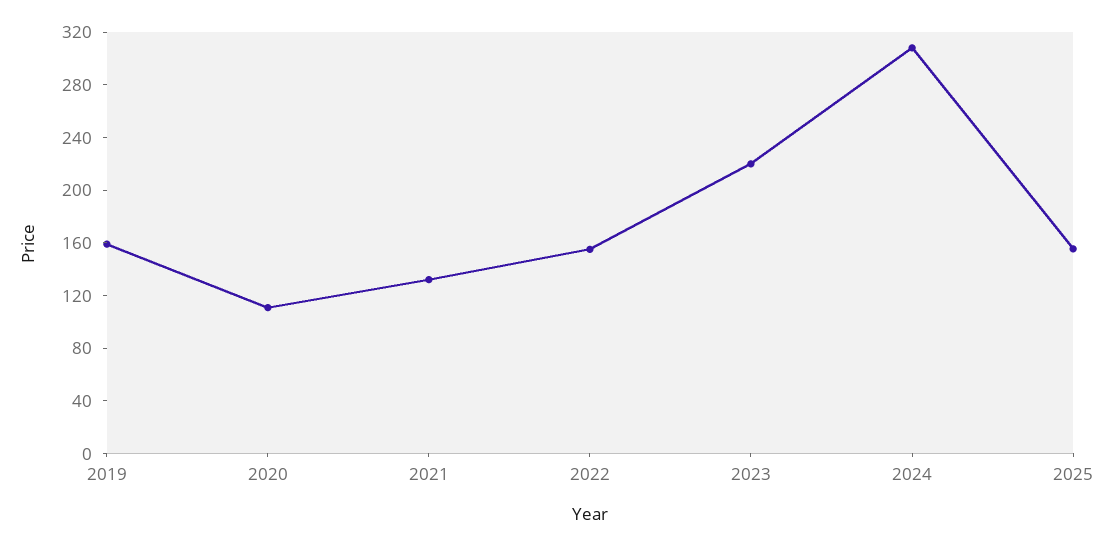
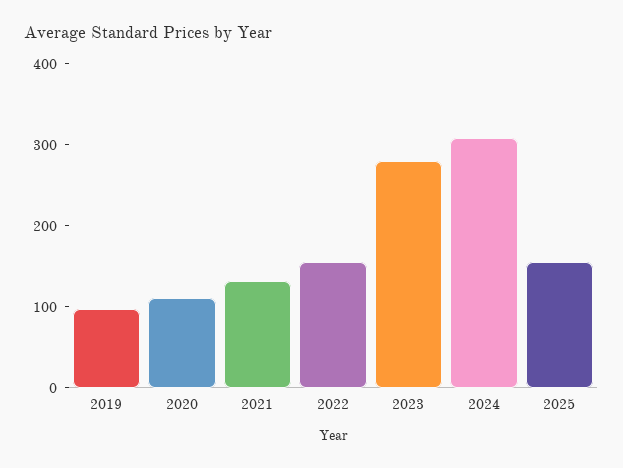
2019: 160 -> 100
2023: 220 -> 280

